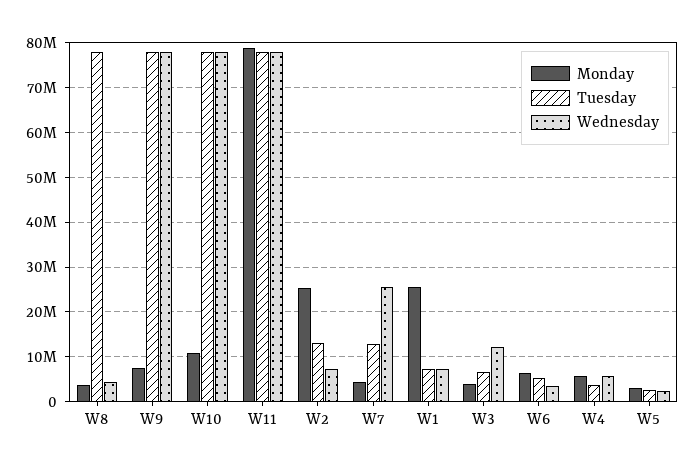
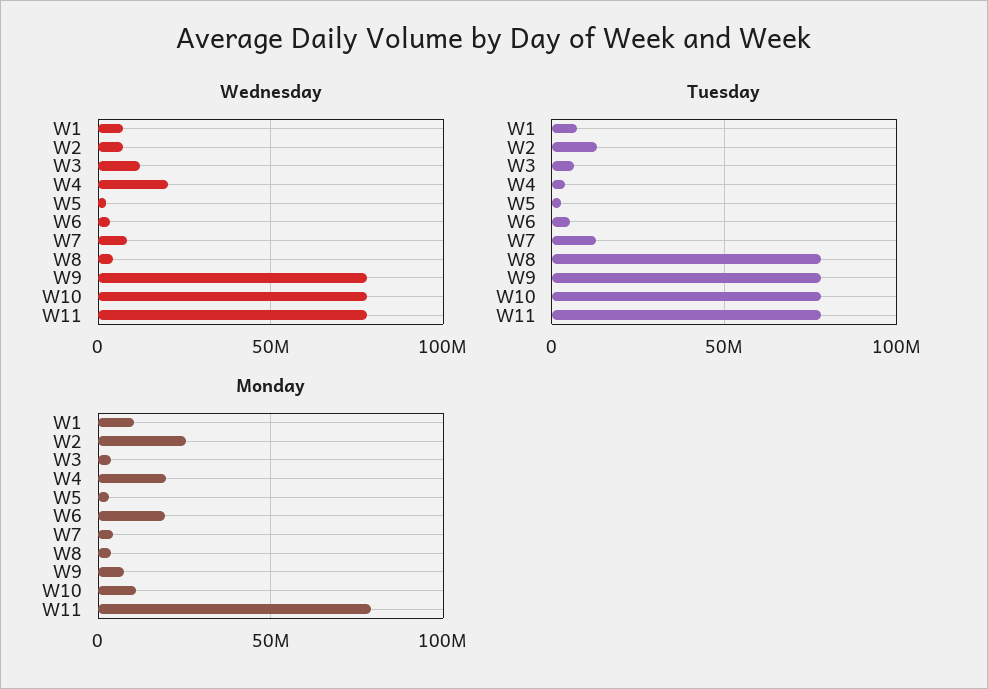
Wednesday, W7: 26000000 -> 10000000
Monday, W1: 26000000 -> 10000000
Monday, W6: 6000000 -> 20000000
Monday, W4: 6000000 -> 20000000
Wednesday, W4: 6000000 -> 20000000

